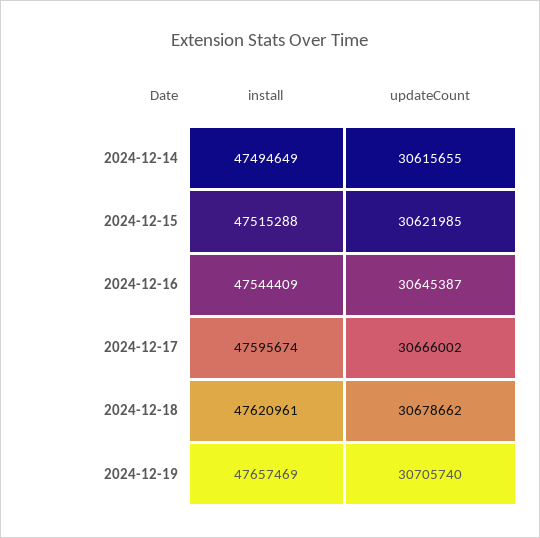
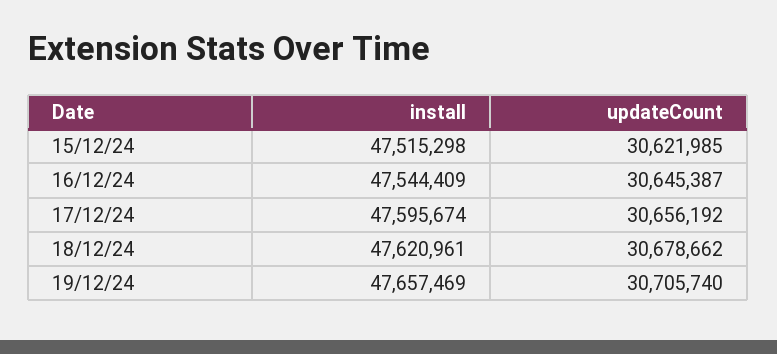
install, 2024-12-14: 47494649 -> none
updateCount, 2024-12-14: 30615655 -> none
install, 2024-12-15: 47515288 -> 47515298
updateCount, 2024-12-17: 30666002 -> 30656192

